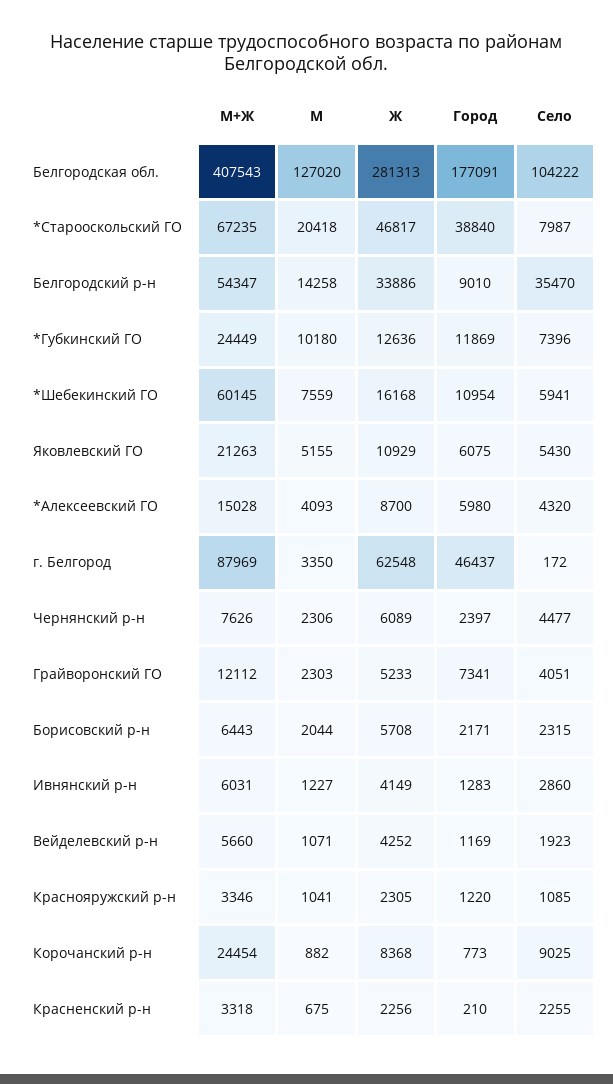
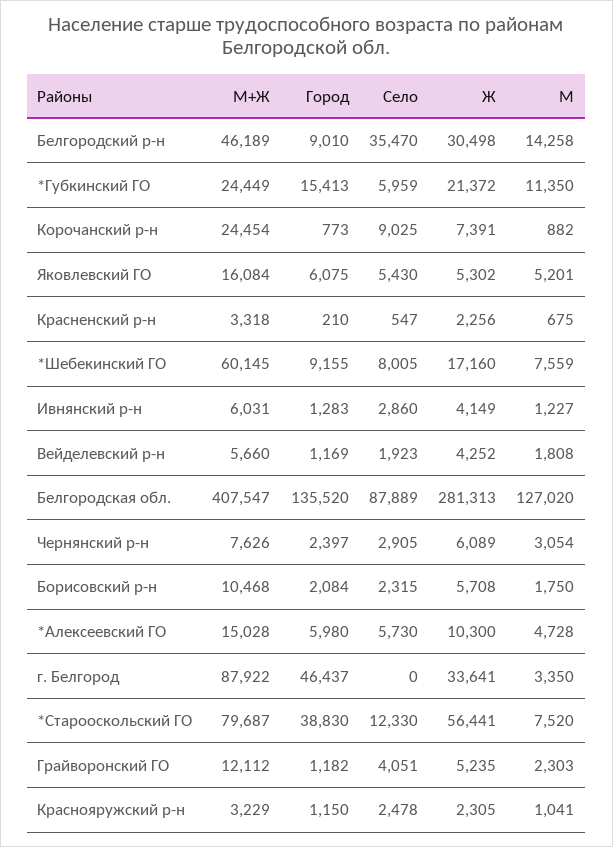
М+Ж, Белгородская обл.: 407543 -> 407547
Город, Белгородская обл.: 177091 -> 135520
Село, Белгородская обл.: 104222 -> 87889
М+Ж, *Старооскольский ГО: 67235 -> 79687
М, *Старооскольский ГО: 20418 -> 7520
Ж, *Старооскольский ГО: 46817 -> 56441
Город, *Старооскольский ГО: 38840 -> 38830
Село, *Старооскольский ГО: 7987 -> 12330
М+Ж, Белгородский р-н: 54347 -> 46189
Ж, Белгородский р-н: 33886 -> 30498
М, *Губкинский ГО: 10180 -> 11350
Ж, *Губкинский ГО: 12636 -> 21372
Город, *Губкинский ГО: 11869 -> 15413
Село, *Губкинский ГО: 7396 -> 5959
Ж, *Шебекинский ГО: 16168 -> 17160
Город, *Шебекинский ГО: 10954 -> 9155
Село, *Шебекинский ГО: 5941 -> 8005
М+Ж, Яковлевский ГО: 21263 -> 16084
М, Яковлевский ГО: 5155 -> 5201
Ж, Яковлевский ГО: 10929 -> 5302
М, *Алексеевский ГО: 4093 -> 4728
Ж, *Алексеевский ГО: 8700 -> 10300
Село, *Алексеевский ГО: 4320 -> 5730
М+Ж, г. Белгород: 87969 -> 87922
Ж, г. Белгород: 62548 -> 33641
Село, г. Белгород: 172 -> 0
М, Чернянский р-н: 2306 -> 3054
Село, Чернянский р-н: 4477 -> 2905
Ж, Грайворонский ГО: 5233 -> 5235
Город, Грайворонский ГО: 7341 -> 1182
М+Ж, Борисовский р-н: 6443 -> 10468
М, Борисовский р-н: 2044 -> 1750
Город, Борисовский р-н: 2171 -> 2084
М, Вейделевский р-н: 1071 -> 1808
М+Ж, Краснояружский р-н: 3346 -> 3229
Город, Краснояружский р-н: 1220 -> 1150
Село, Краснояружский р-н: 1085 -> 2478
Ж, Корочанский р-н: 8368 -> 7391
Село, Красненский р-н: 2255 -> 547

